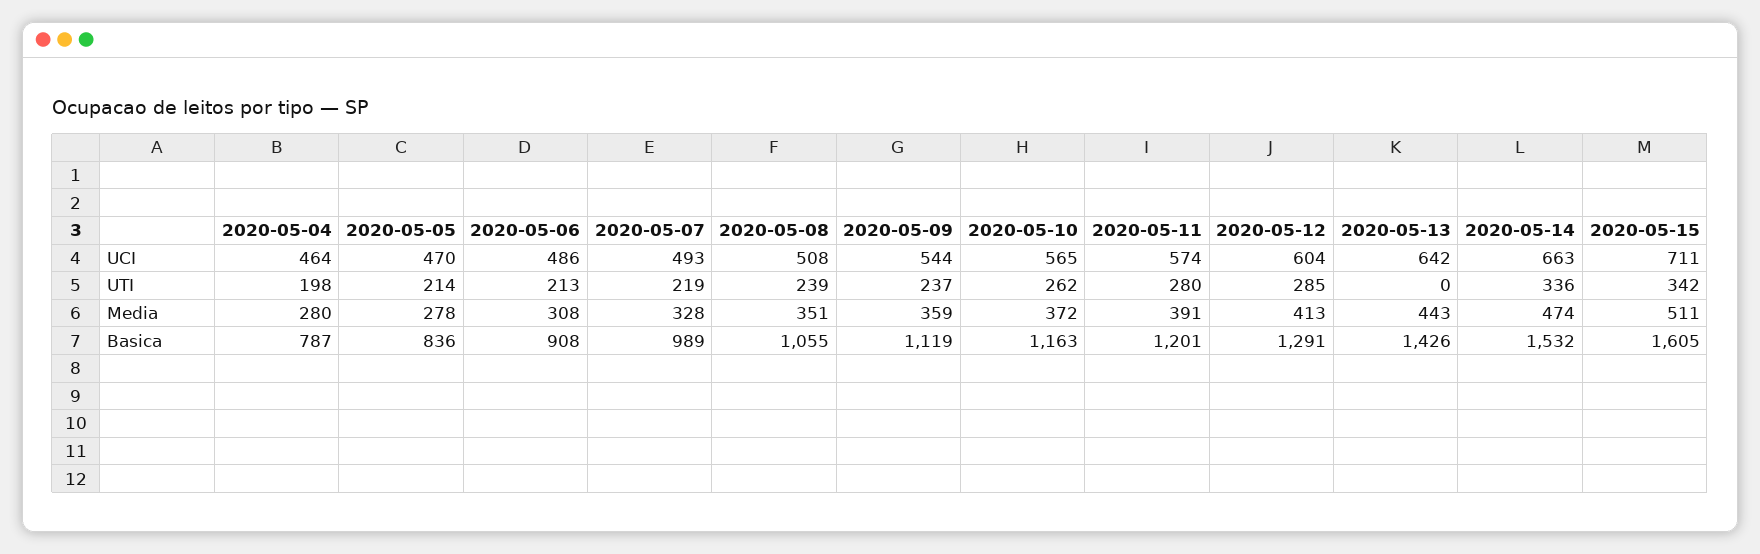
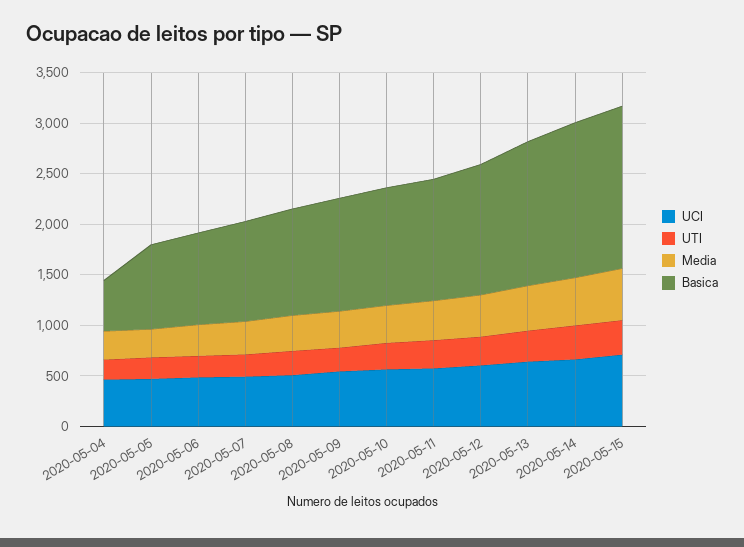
UTI, 2020-05-13: 0 -> 300
Basica, 2020-05-04: 787 -> 500

